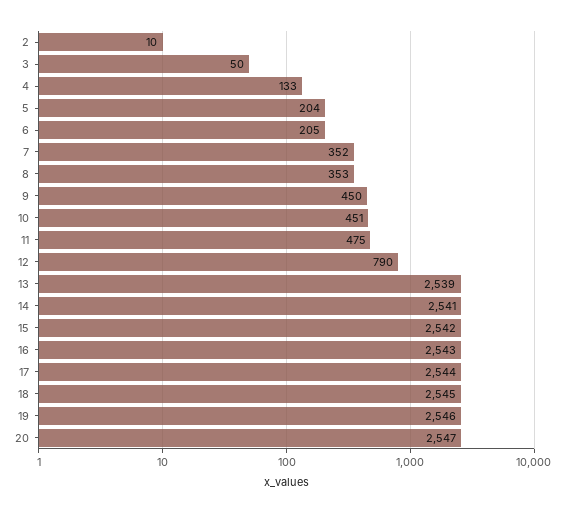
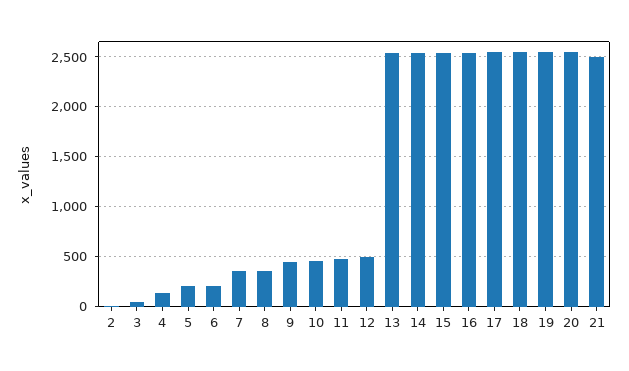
12: 790 -> 500
21: none -> 2500

